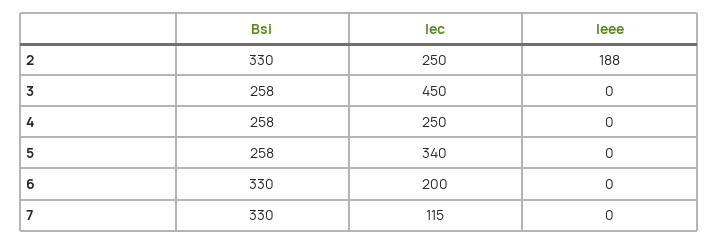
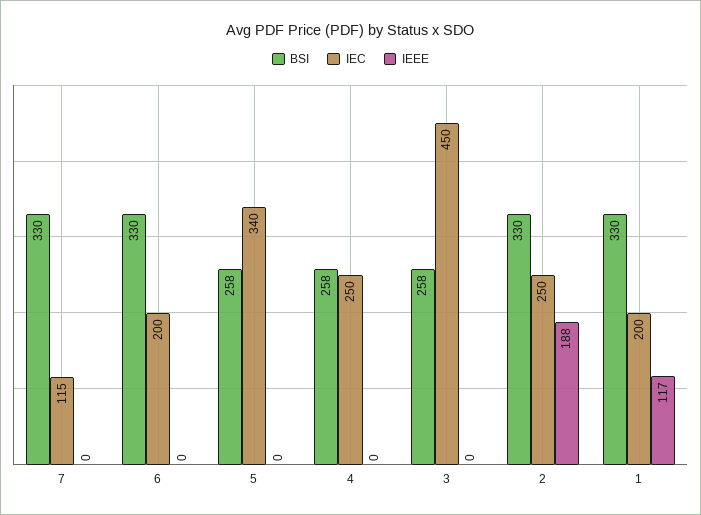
Bsi, 1: none -> 330
Iec, 1: none -> 200
Ieee, 1: none -> 117

